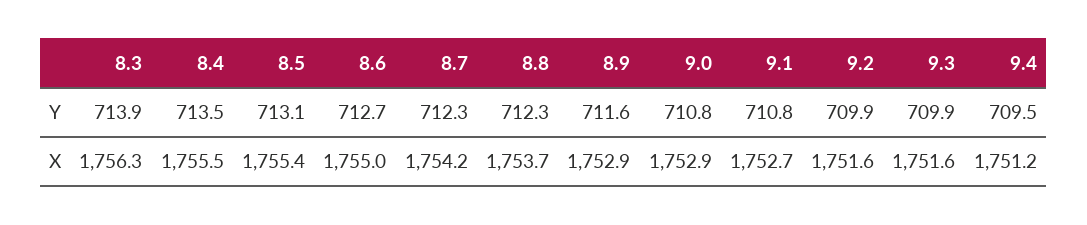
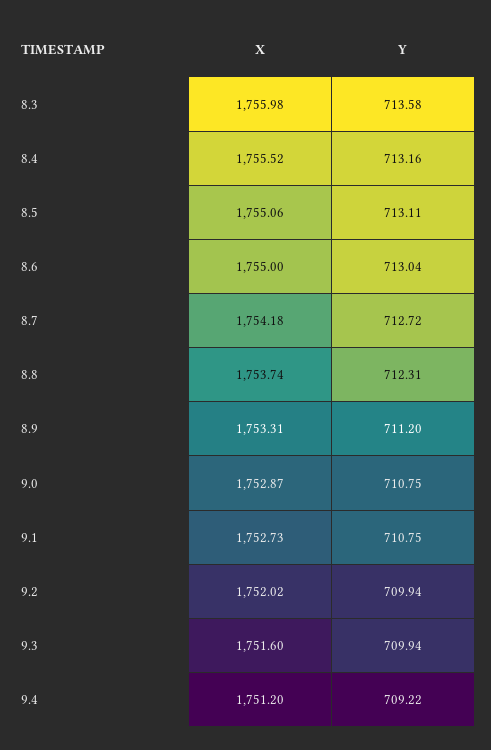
8.3, Y: 713.9 -> 713.58
8.4, Y: 713.5 -> 713.16
8.6, Y: 712.7 -> 713.04
8.7, Y: 712.3 -> 712.72
8.9, Y: 711.6 -> 711.2
9.4, Y: 709.5 -> 709.22
8.3, X: 1756.3 -> 1755.98
8.5, X: 1755.4 -> 1755.06
8.9, X: 1752.9 -> 1753.31
9.2, X: 1751.6 -> 1752.02

